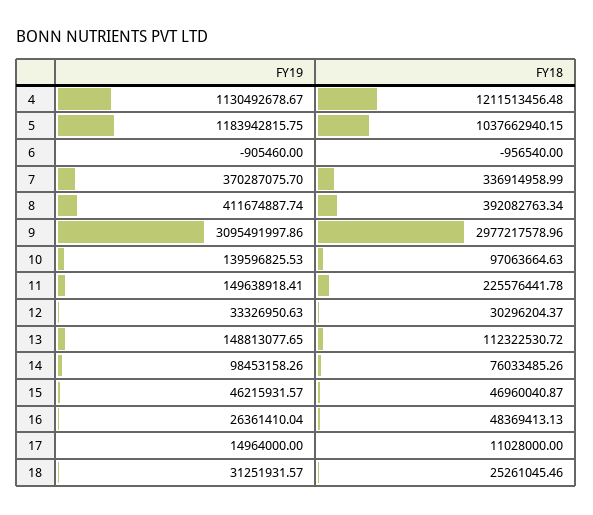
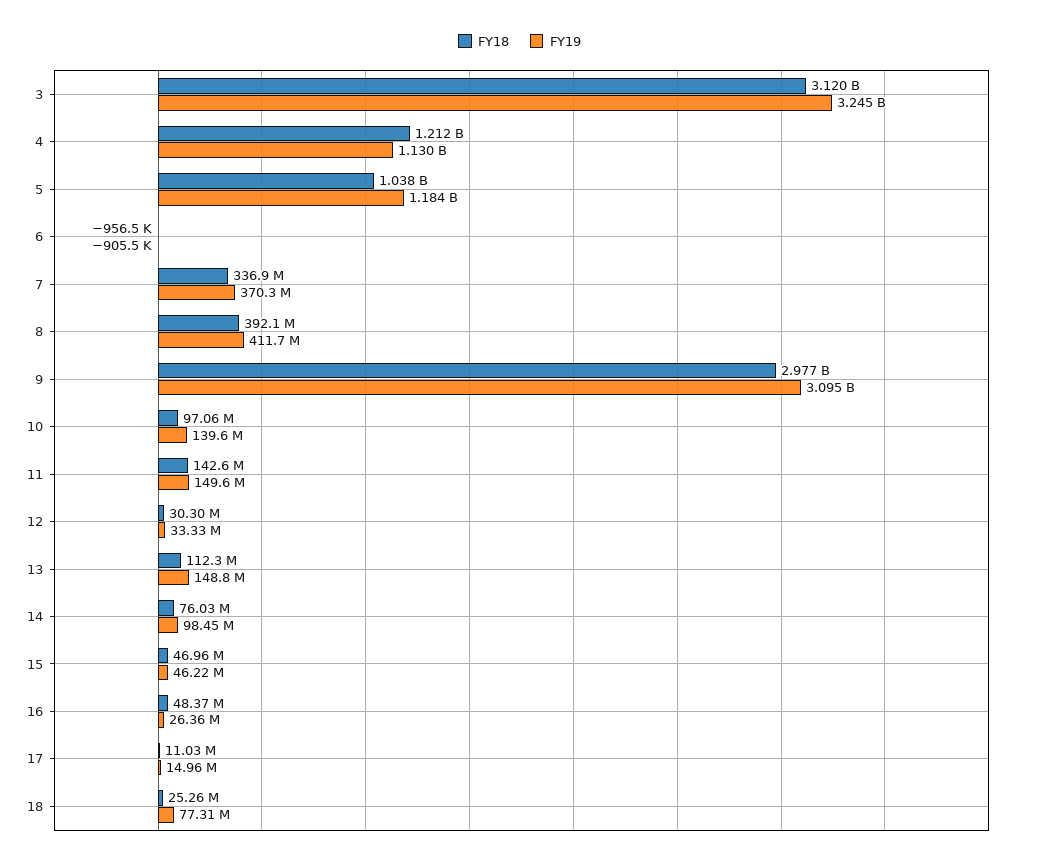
FY18, 11: 225576441.78 -> 142600000
FY19, 18: 31251931.57 -> 77310000
FY18, 3: none -> 3120000000
FY19, 3: none -> 3245000000

